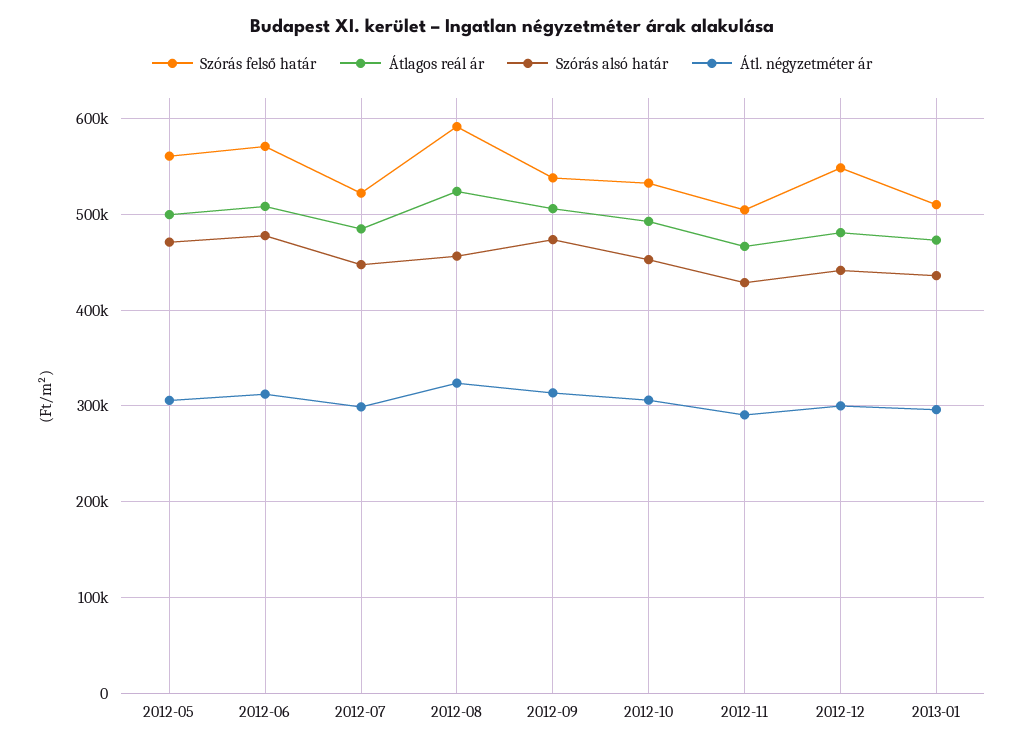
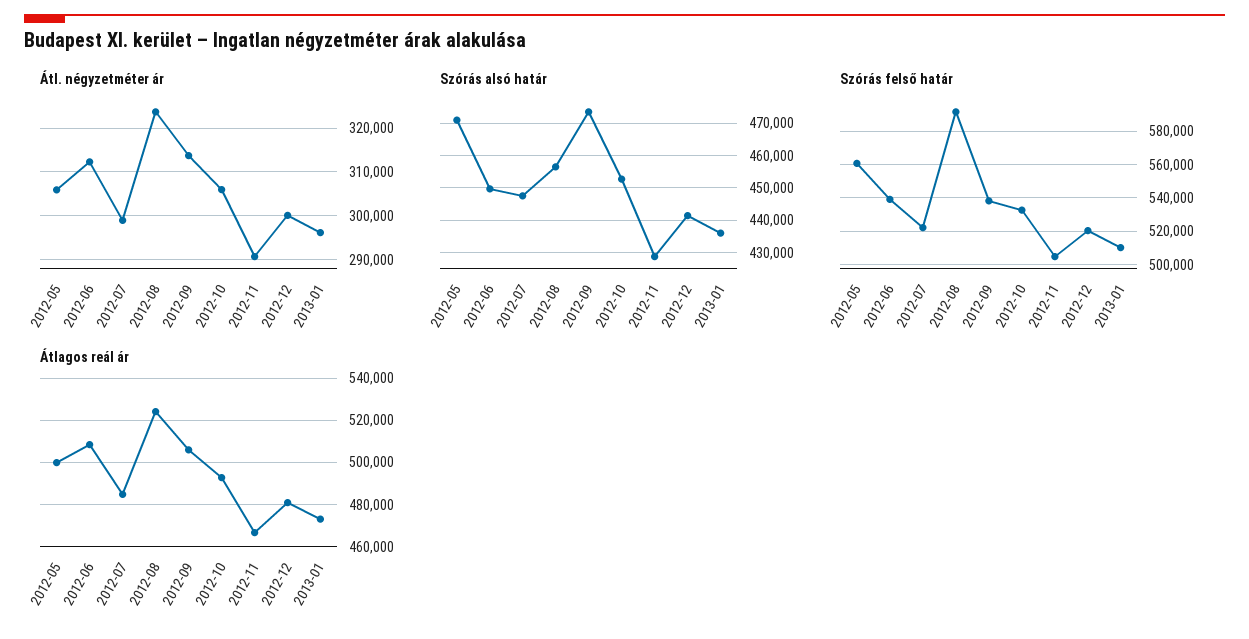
Szórás felső határ, 2012-06: 570000 -> 540000
Szórás alsó határ, 2012-06: 480000 -> 450000
Szórás felső határ, 2012-12: 550000 -> 520000

